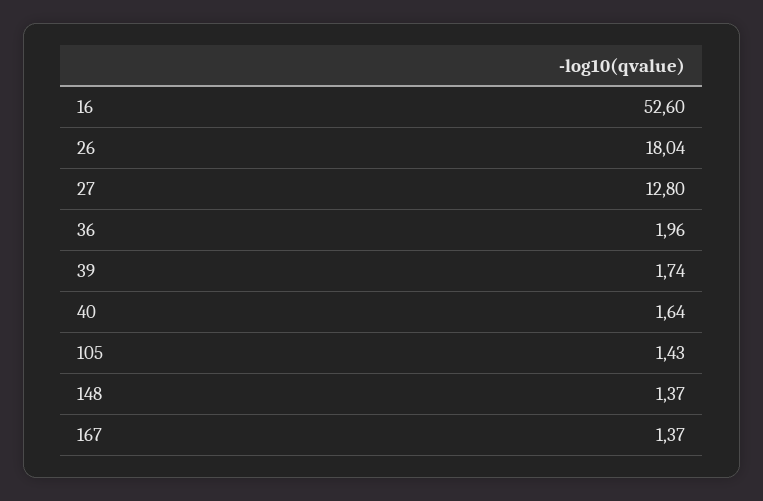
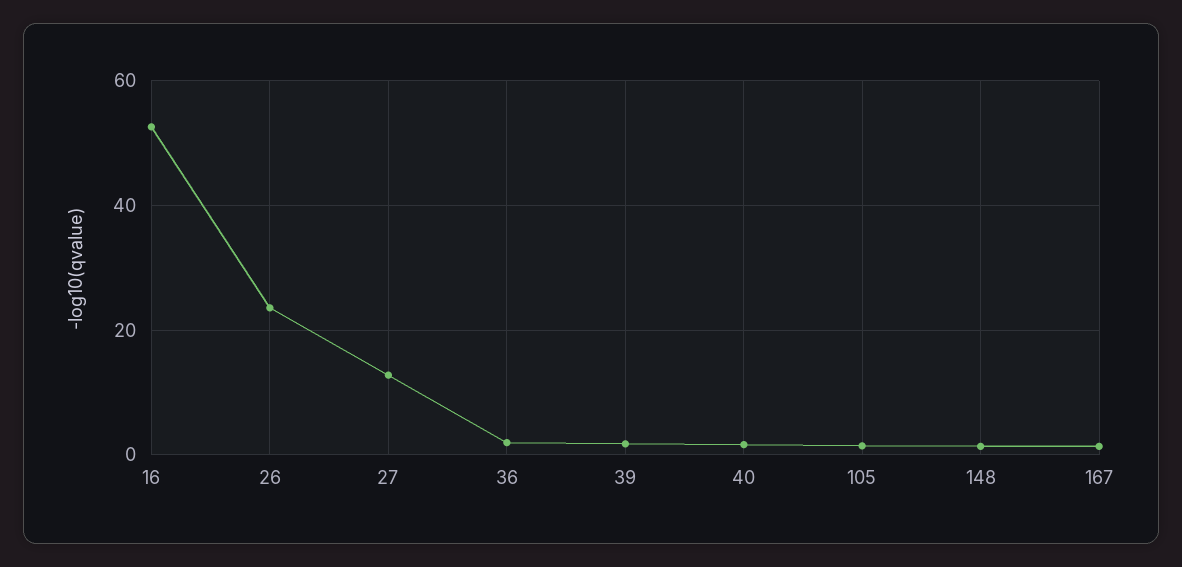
26: 18.04 -> 24

